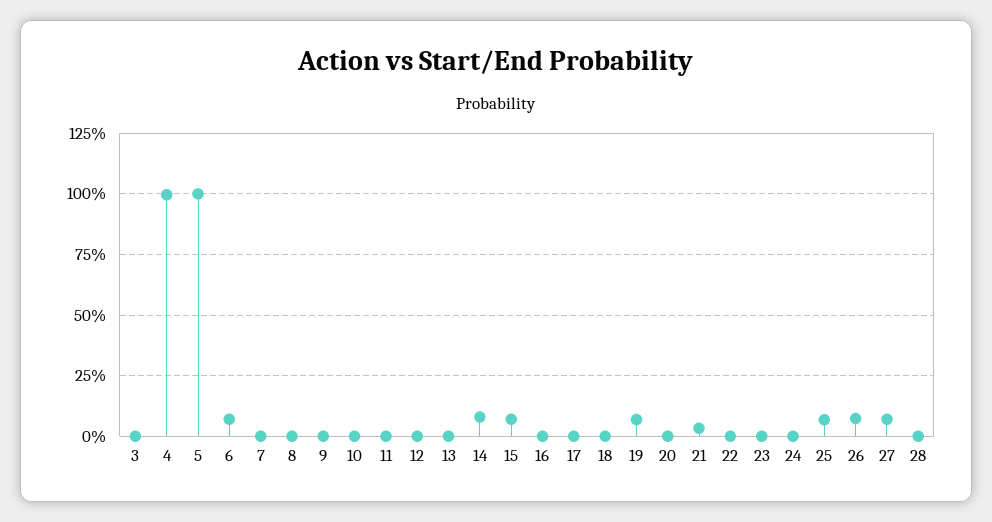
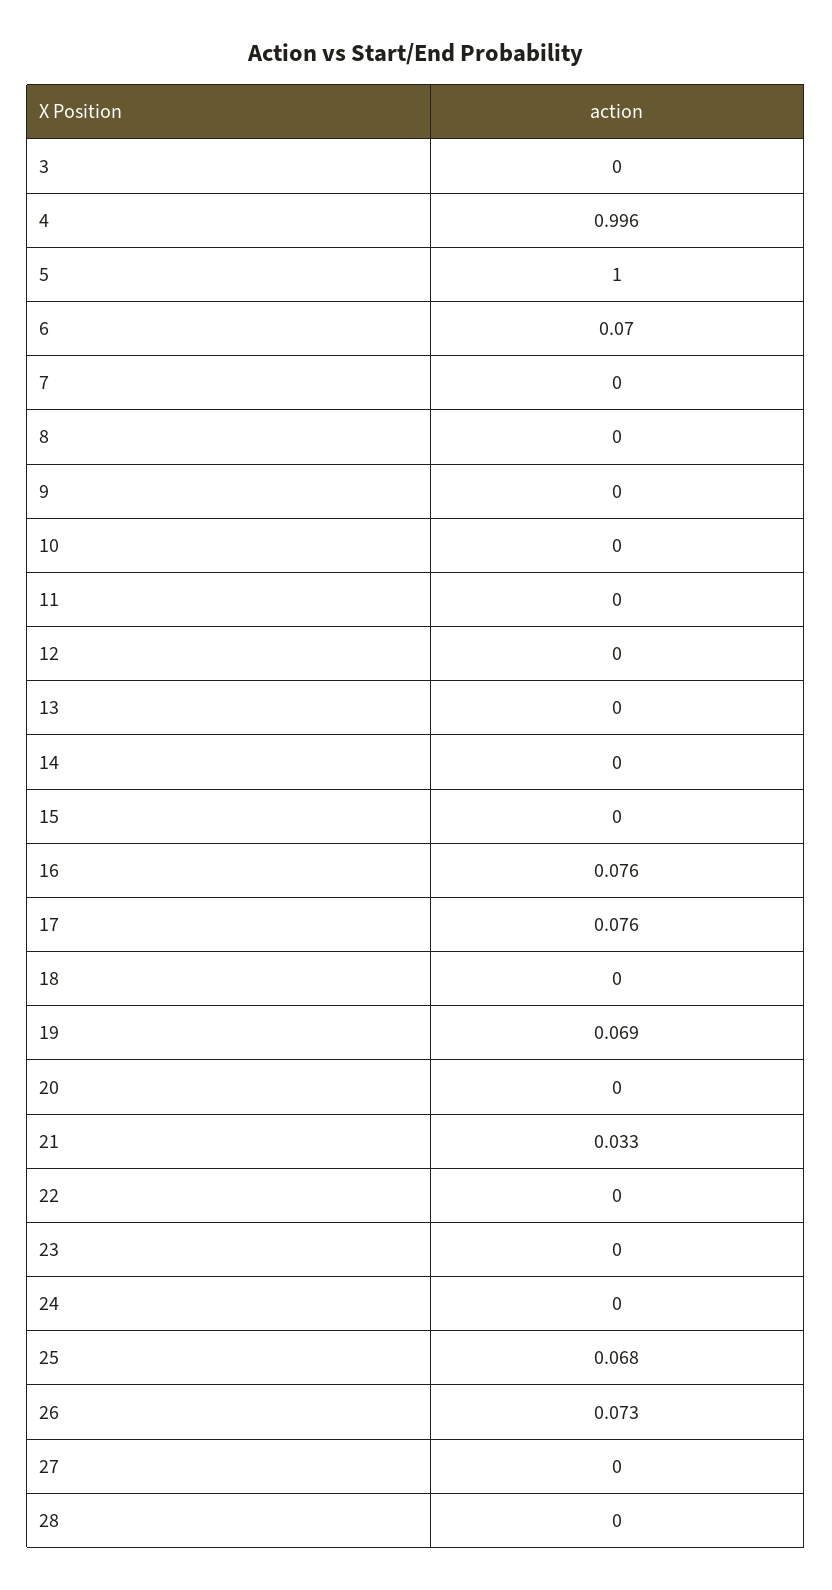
14: 0.075 -> 0
15: 0.075 -> 0
16: 0 -> 0.076
17: 0 -> 0.076
27: 0.075 -> 0

